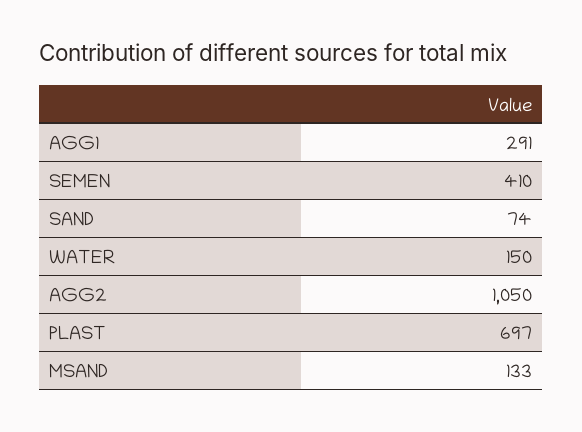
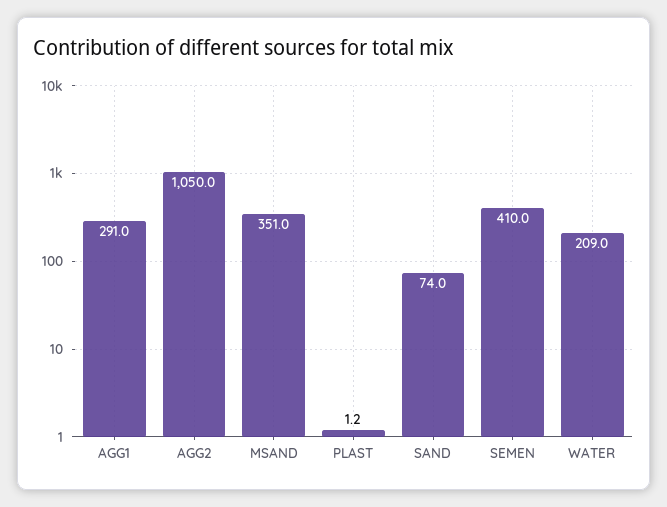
WATER: 150 -> 209
PLAST: 697 -> 1.2
MSAND: 133 -> 351

